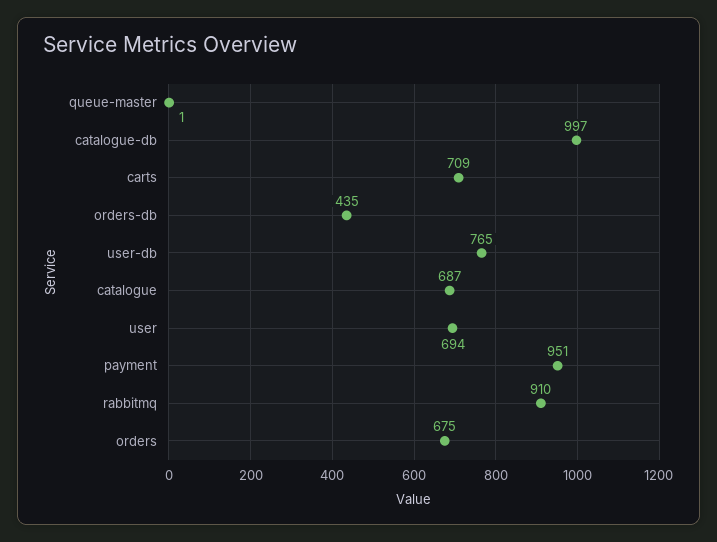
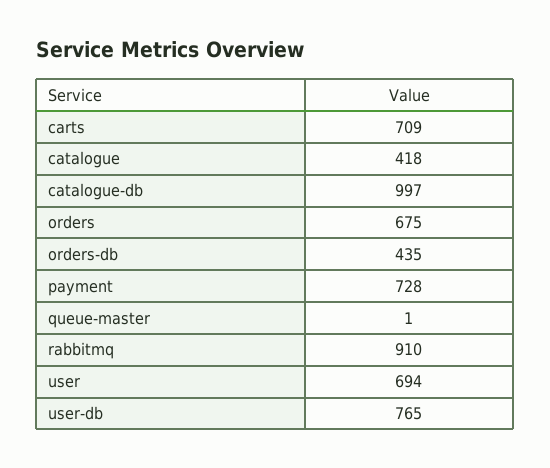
catalogue: 687 -> 418
payment: 951 -> 728

